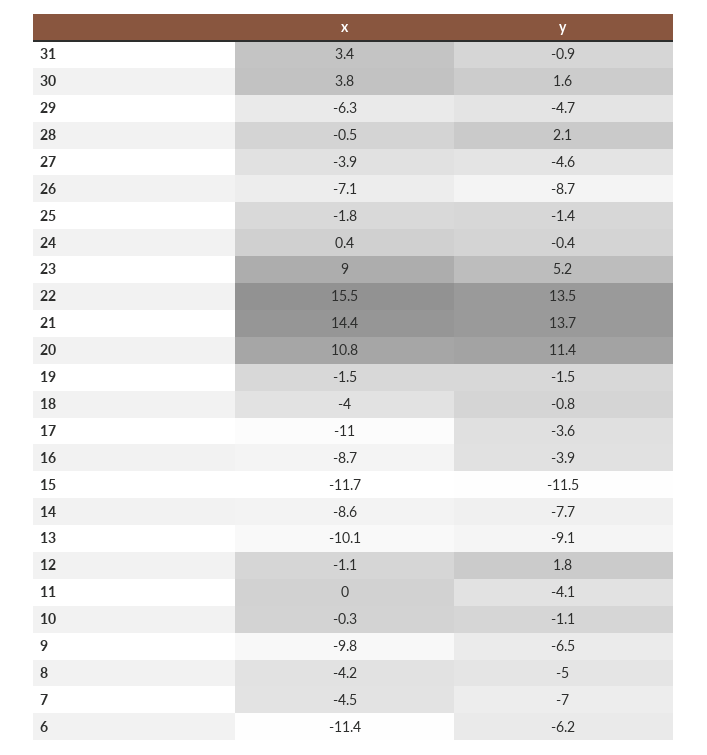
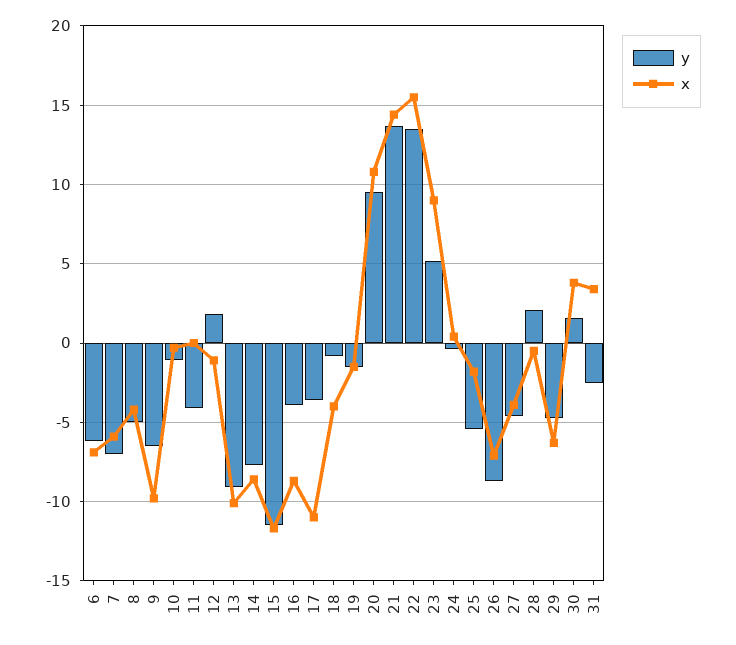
y, 31: -0.9 -> -2.5
y, 25: -1.4 -> -5.5
y, 20: 11.4 -> 9.5
x, 7: -4.5 -> -6
x, 6: -11.4 -> -7

